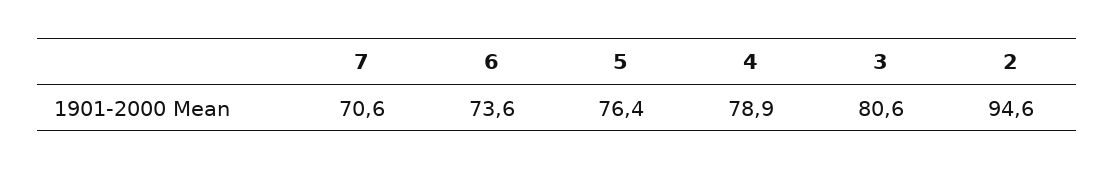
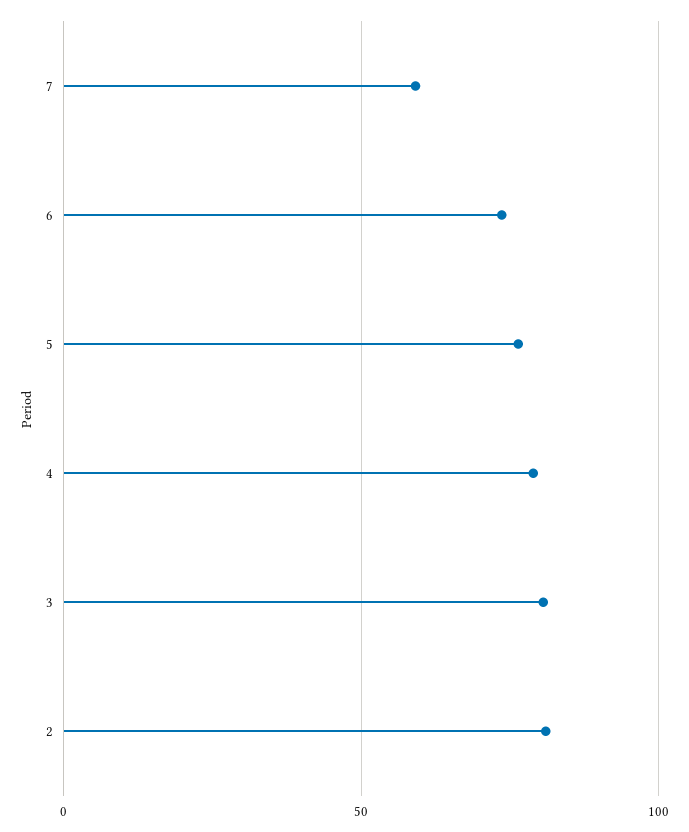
7: 70.6 -> 60
2: 94.6 -> 80

